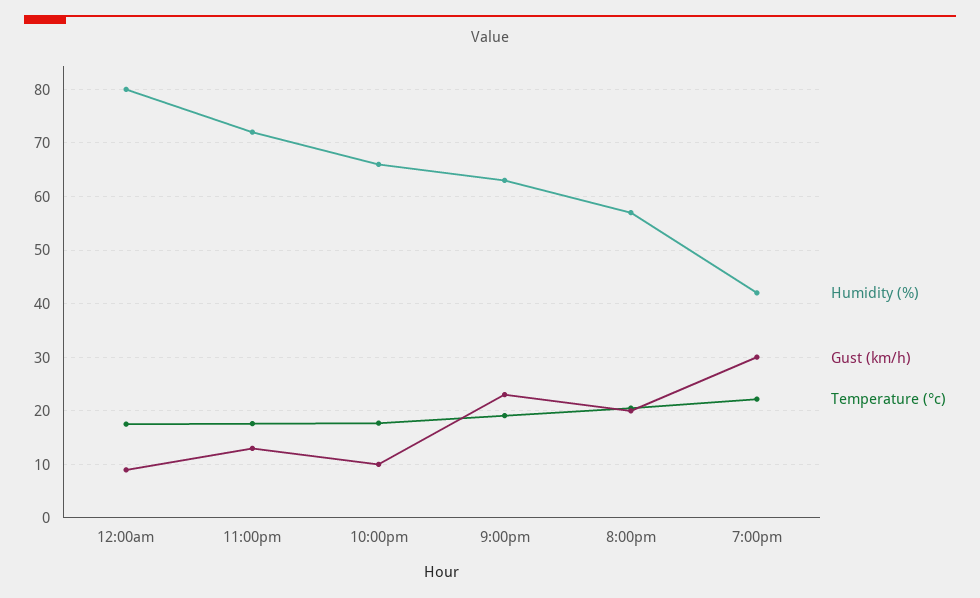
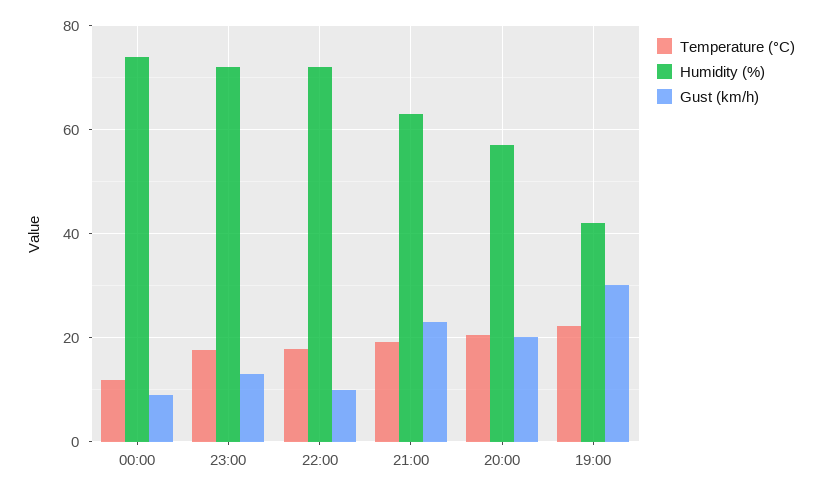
Humidity (%), 12:00am: 80 -> 74
Temperature (°c), 12:00am: 18 -> 12
Humidity (%), 10:00pm: 66 -> 72

